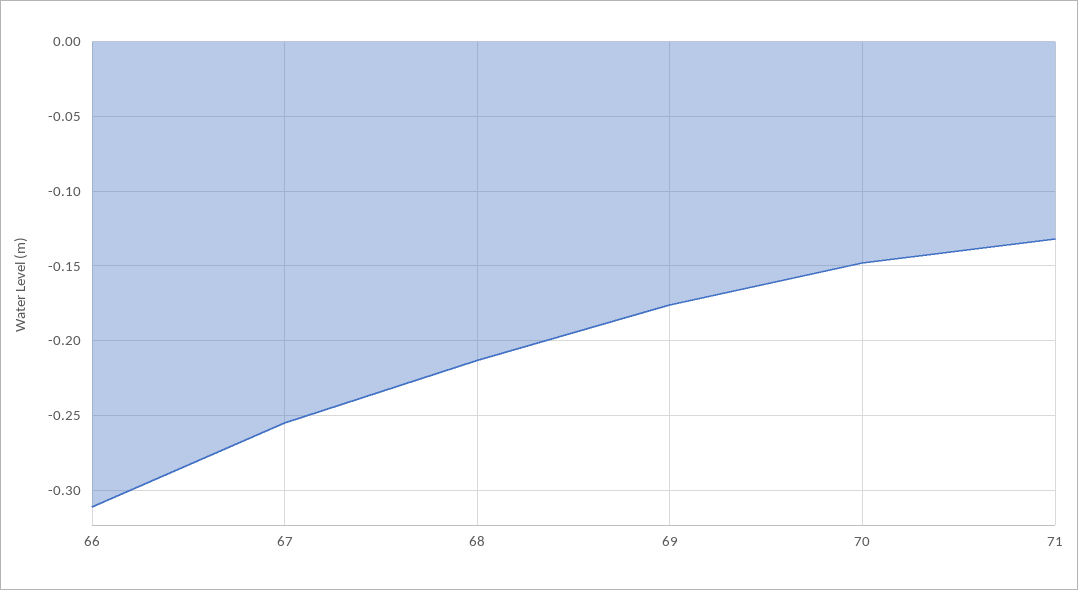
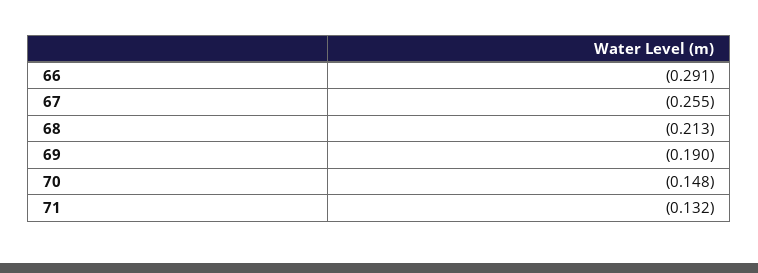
66: -0.31 -> -0.291
69: -0.175 -> -0.19

